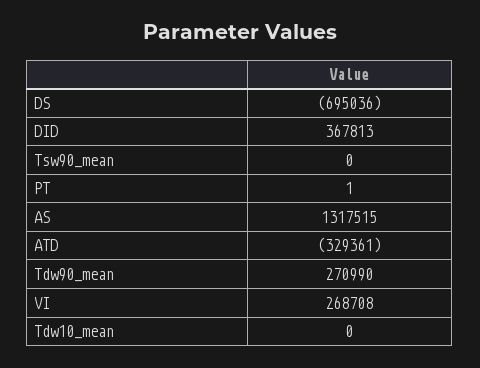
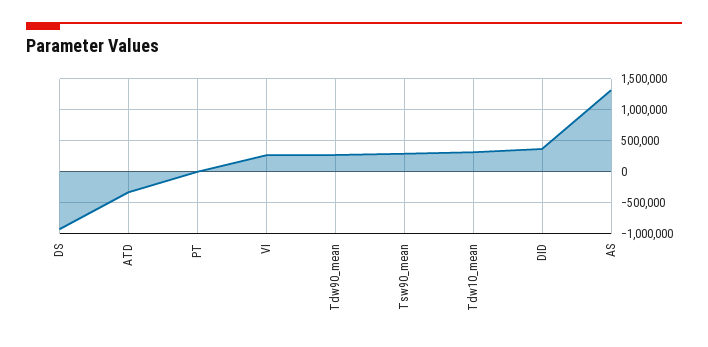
DS: -695036 -> -900000
Tsw90_mean: 0 -> 300000
Tdw10_mean: 0 -> 300000

